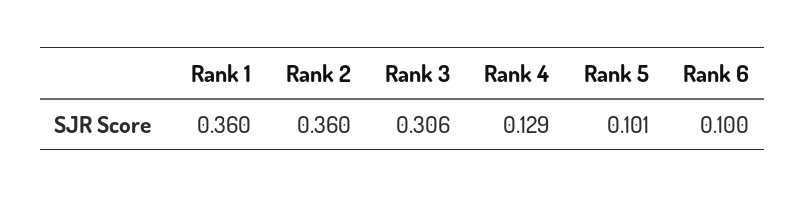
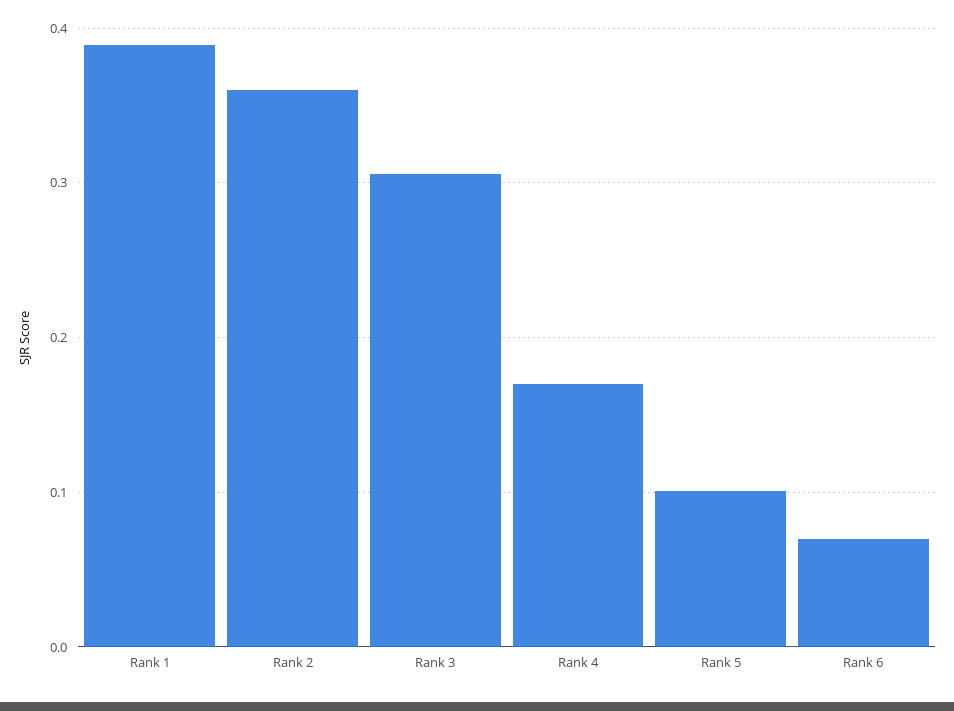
Rank 1: 0.36 -> 0.39
Rank 4: 0.129 -> 0.17
Rank 6: 0.1 -> 0.07

